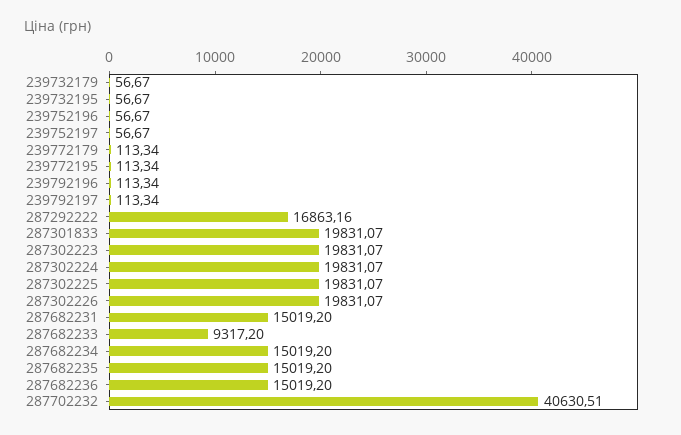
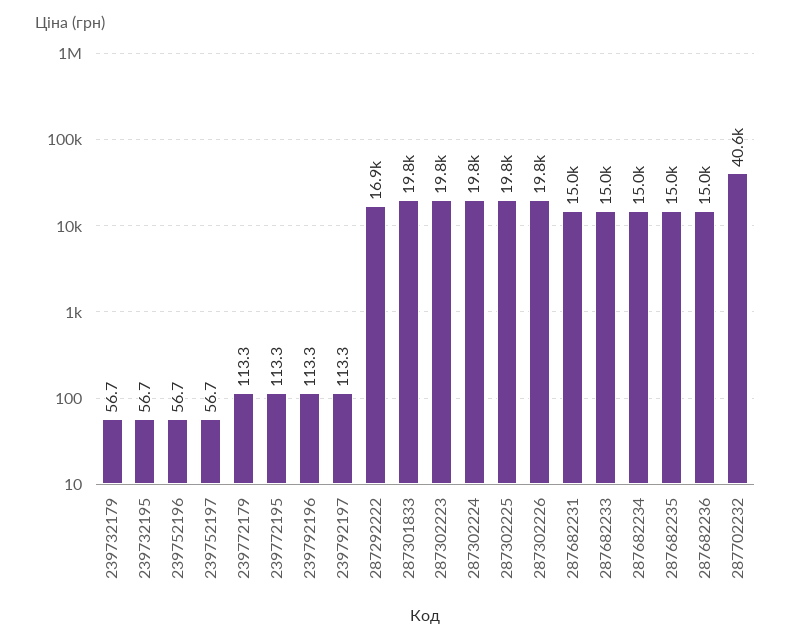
287682233: 9317.2 -> 15000

